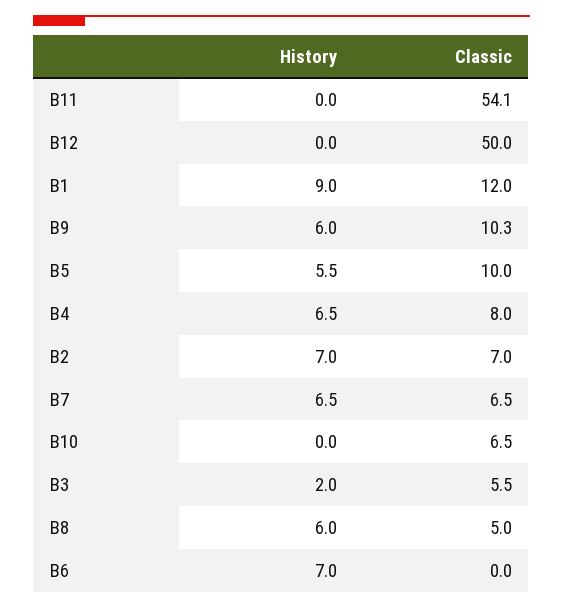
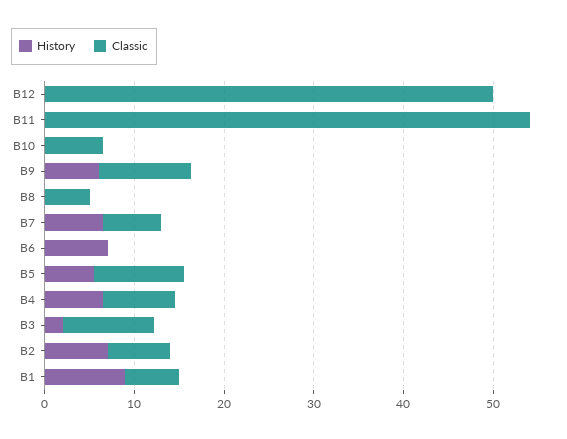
Classic, B1: 12 -> 6
Classic, B3: 5.5 -> 10
History, B8: 6 -> 0

